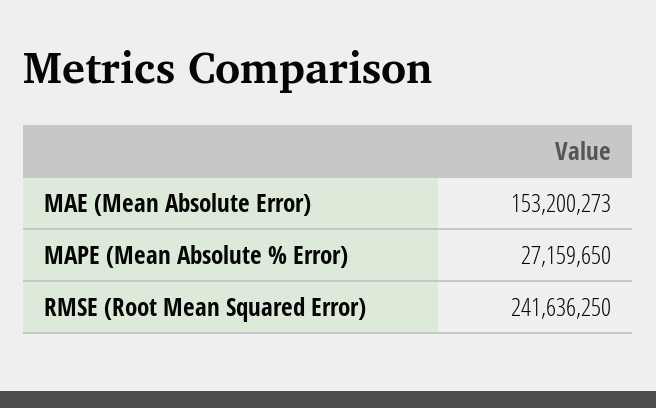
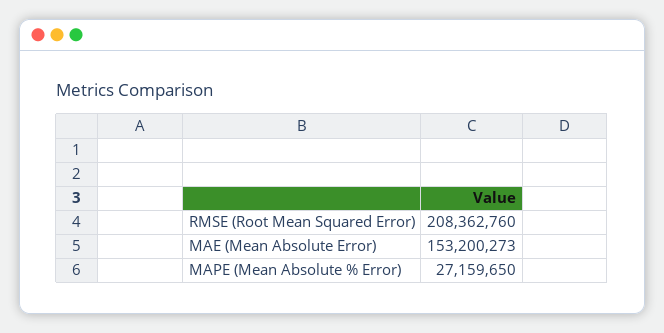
RMSE (Root Mean Squared Error): 241636250 -> 208362760

